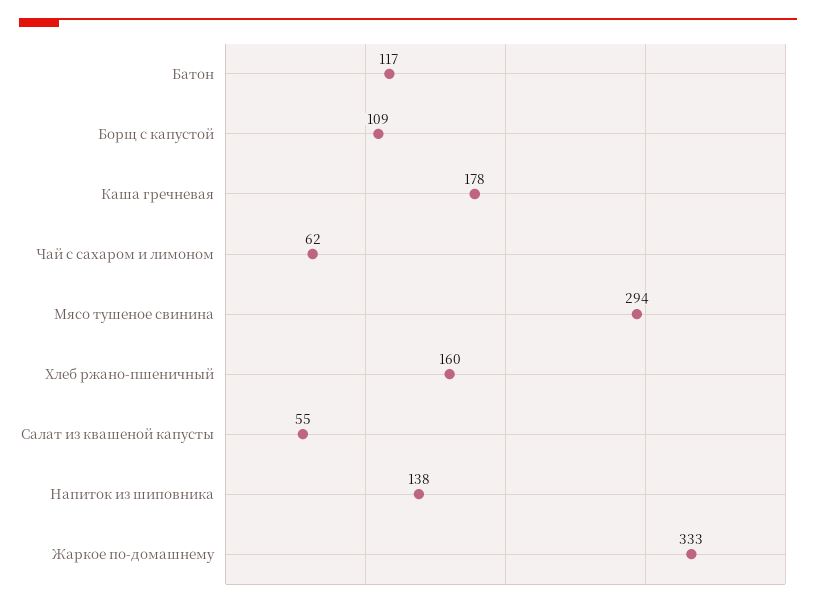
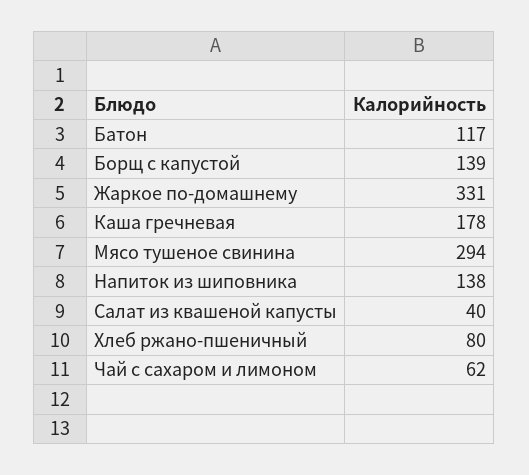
Борщ с капустой: 109 -> 139
Хлеб ржано-пшеничный: 160 -> 80
Салат из квашеной капусты: 55 -> 40
Жаркое по-домашнему: 333 -> 331

